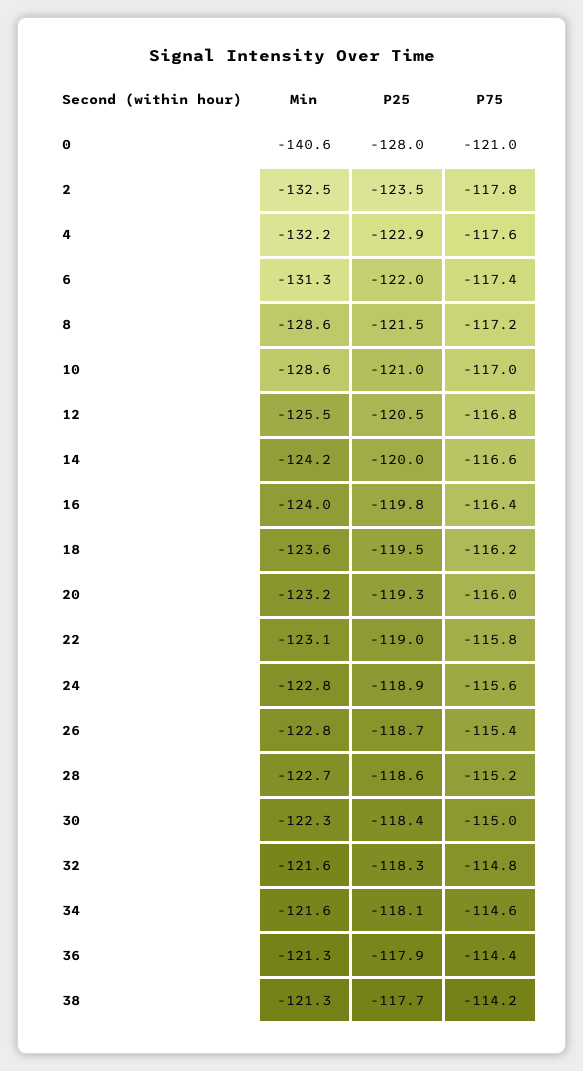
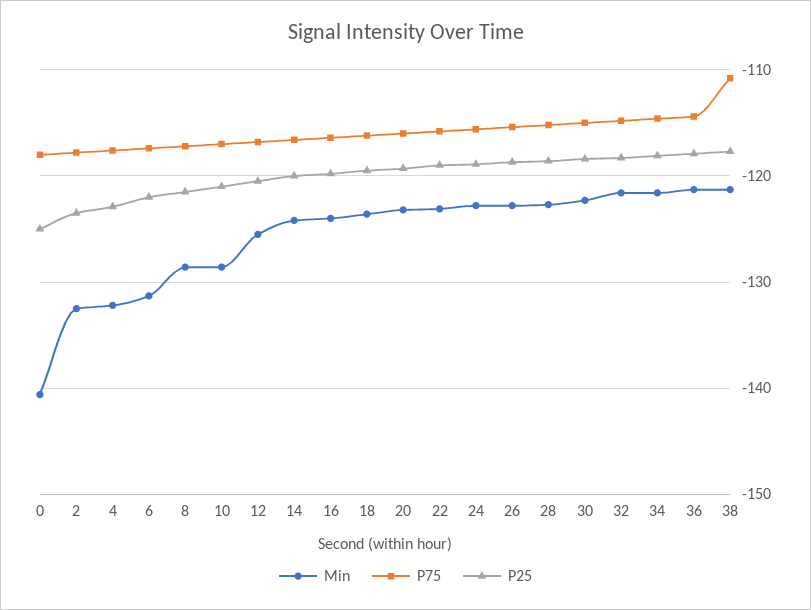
P25, 0: -128 -> -125
P75, 0: -121 -> -118
P75, 38: -114.2 -> -111

